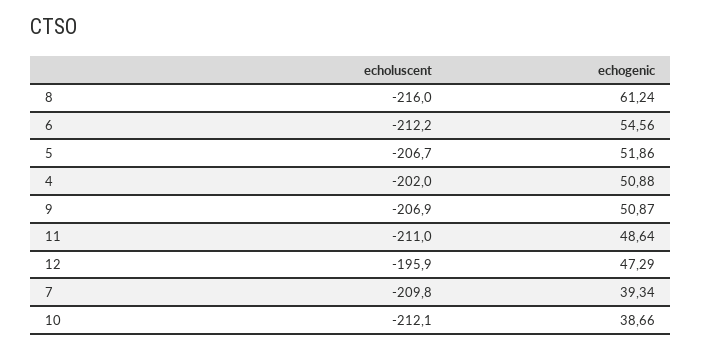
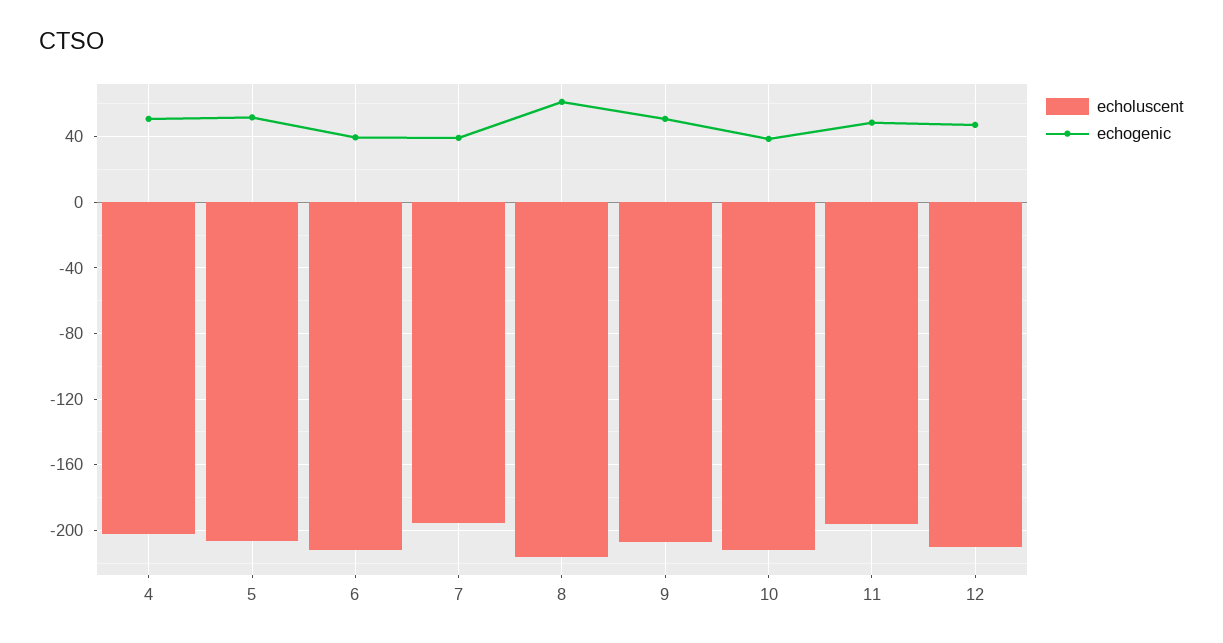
echogenic, 6: 54.56 -> 40
echoluscent, 11: -211 -> -195
echoluscent, 12: -195.9 -> -210
echoluscent, 7: -209.8 -> -195

